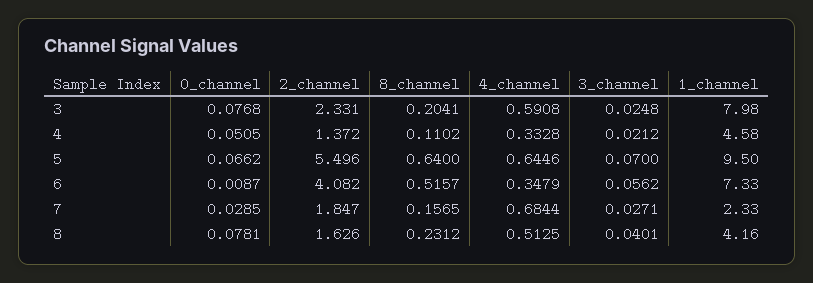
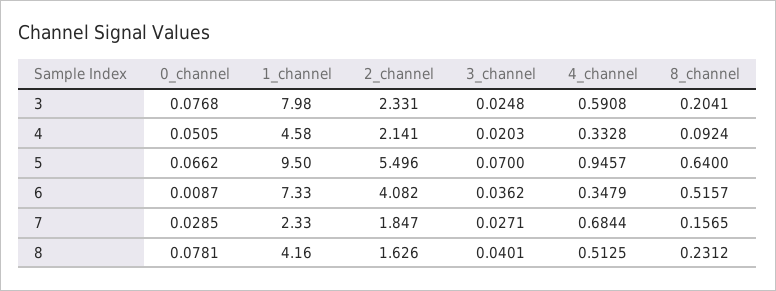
2_channel, 4: 1.372 -> 2.141
8_channel, 4: 0.1102 -> 0.0924
3_channel, 4: 0.0212 -> 0.0203
4_channel, 5: 0.6446 -> 0.9457
3_channel, 6: 0.0562 -> 0.0362

